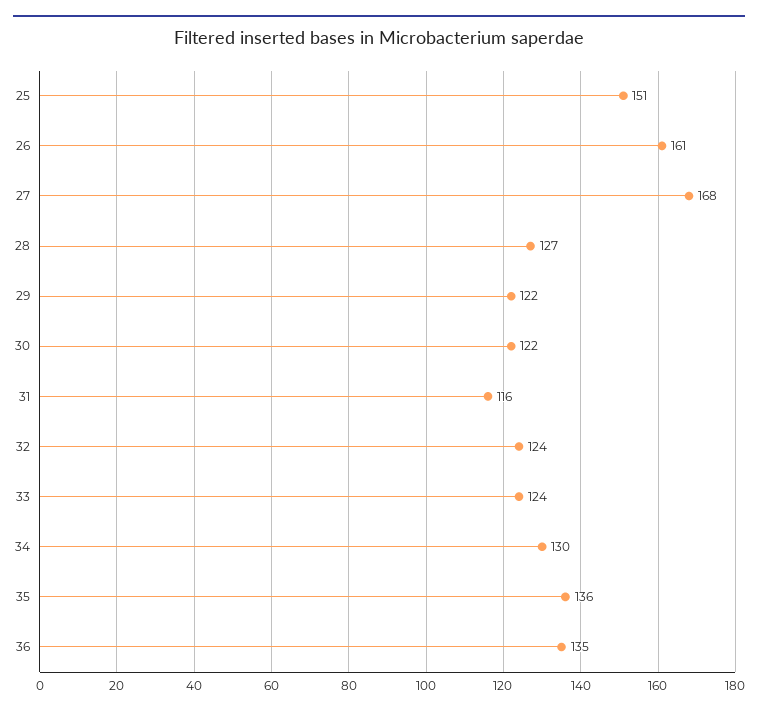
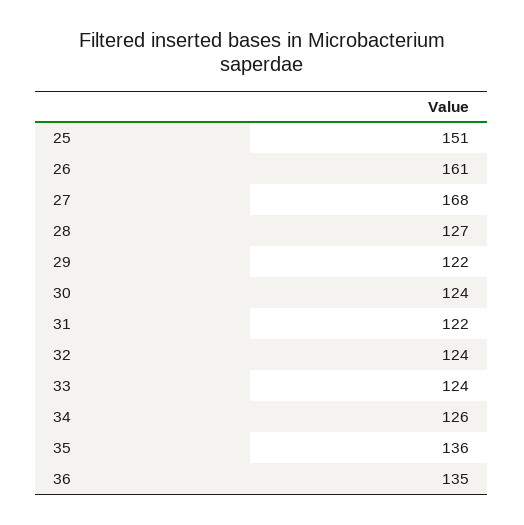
30: 122 -> 124
31: 116 -> 122
34: 130 -> 126

